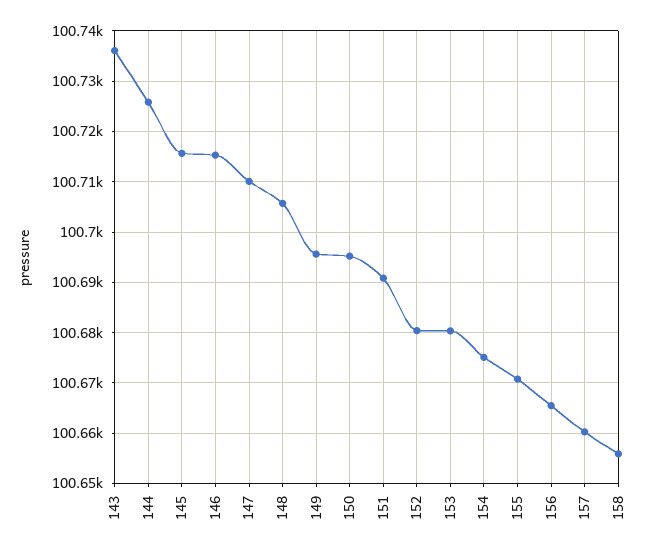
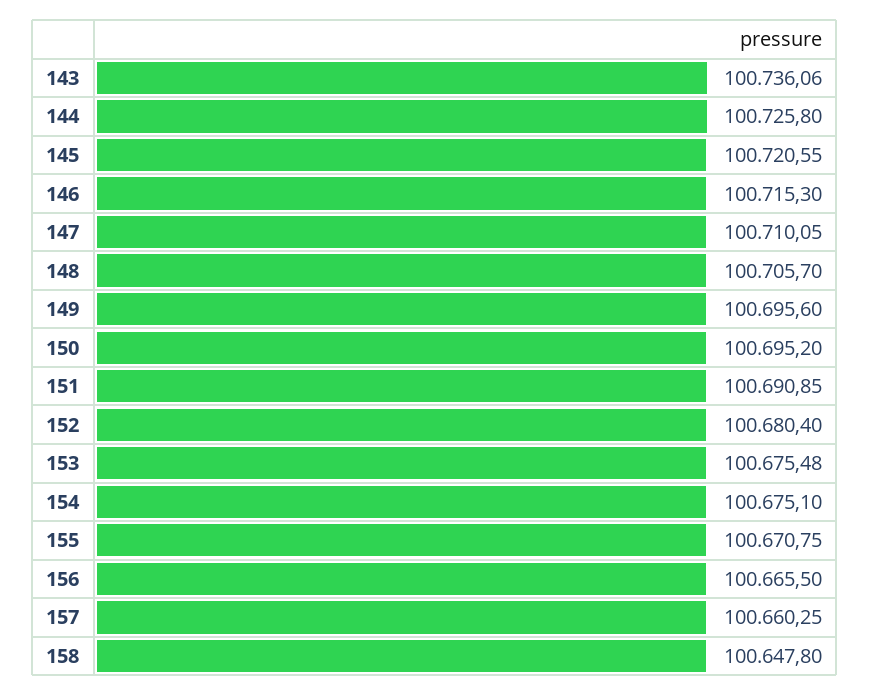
145: 100716 -> 100720.55
153: 100680 -> 100675.48
158: 100656 -> 100647.8

